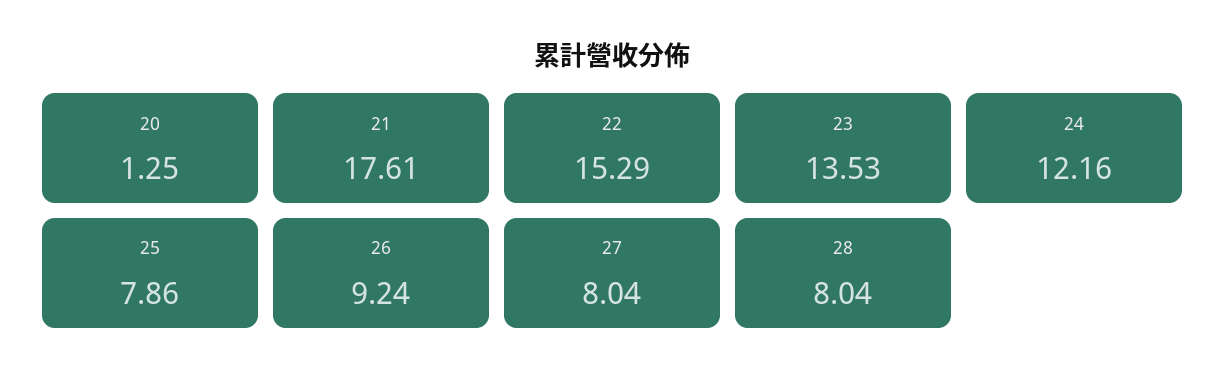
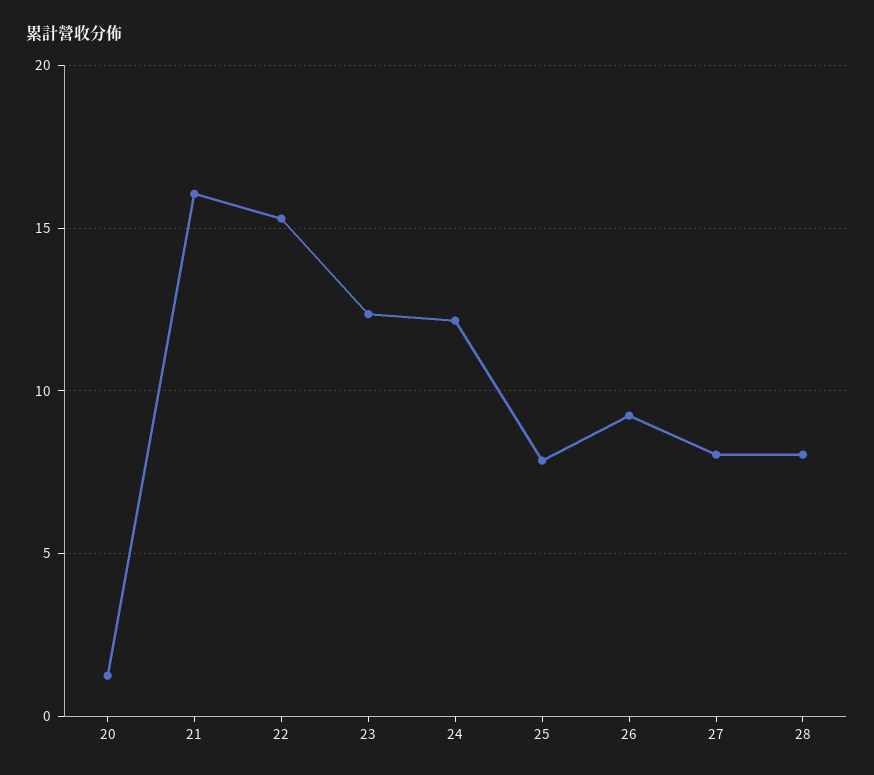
21: 17.61 -> 16
23: 13.53 -> 12.5

